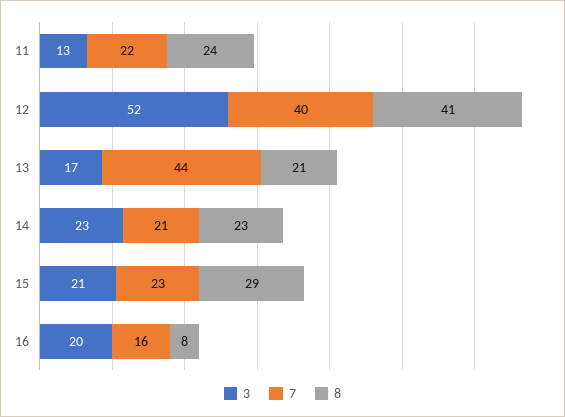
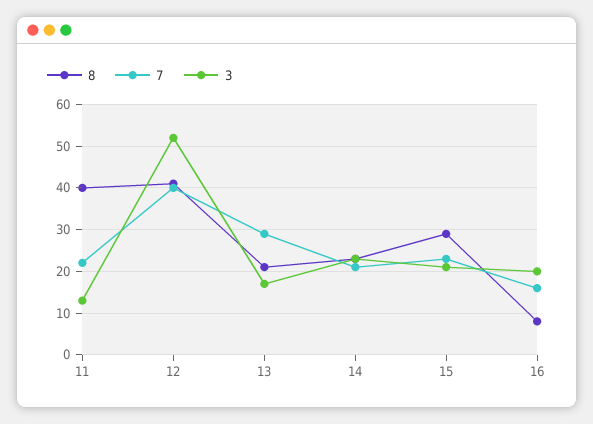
8, 11: 24 -> 40
7, 13: 44 -> 30

